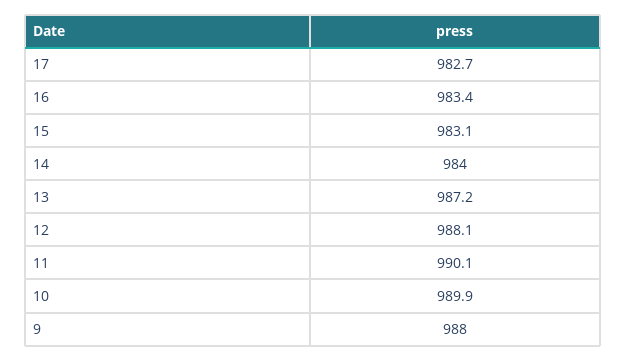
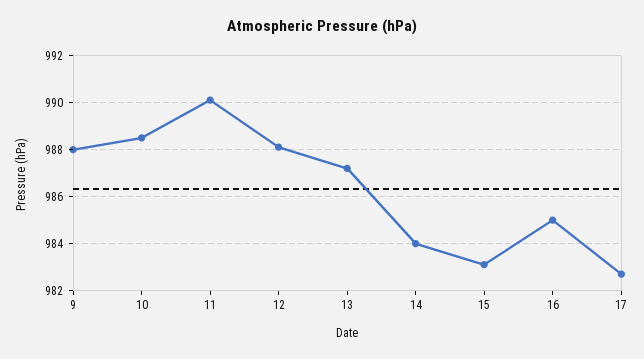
16: 983.4 -> 985
10: 989.9 -> 988.5

